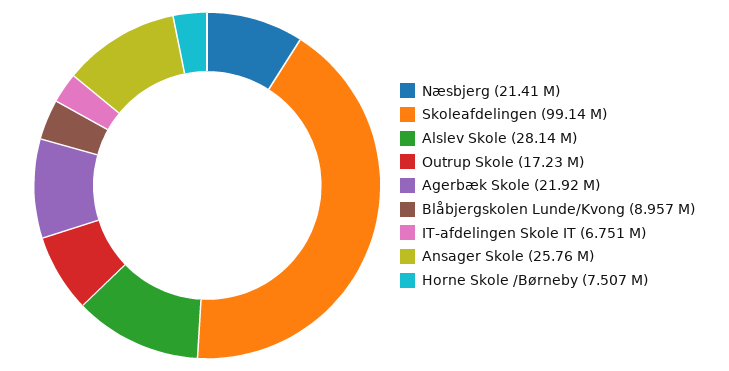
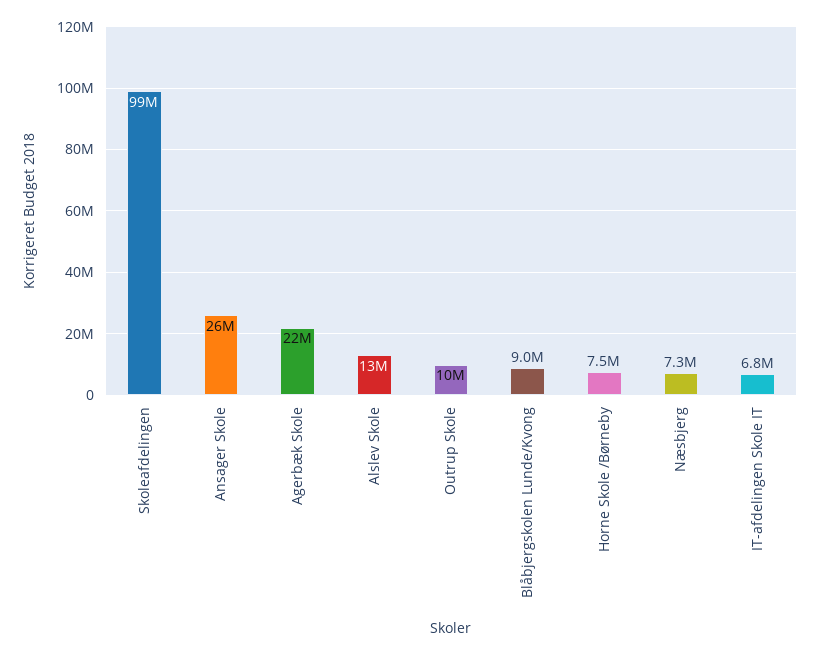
Næsbjerg: 21410000 -> 7300000
Alslev Skole: 28140000 -> 13000000
Outrup Skole: 17230000 -> 10000000

